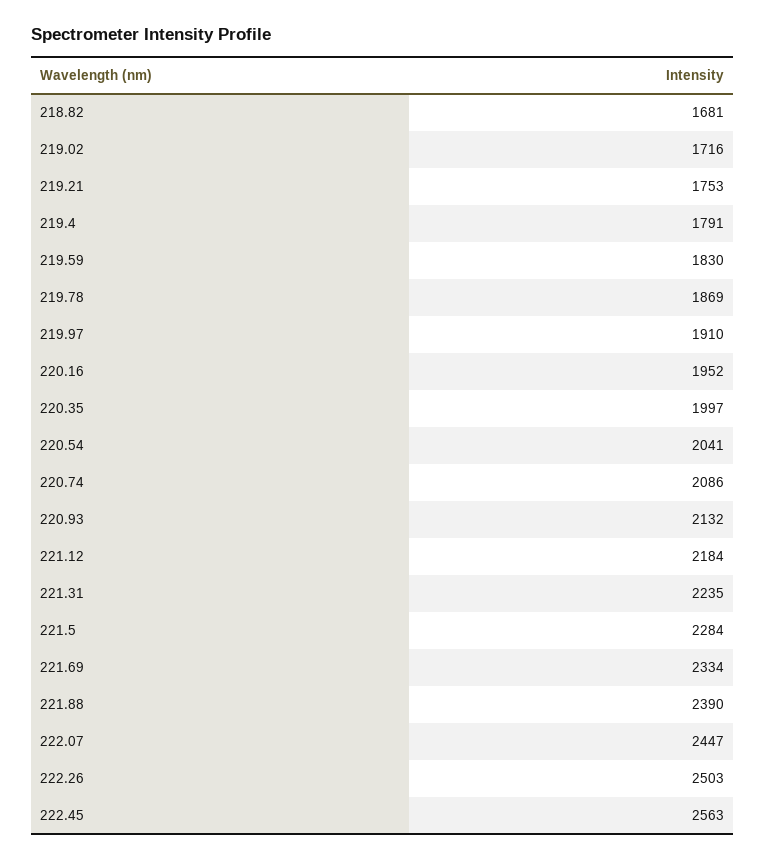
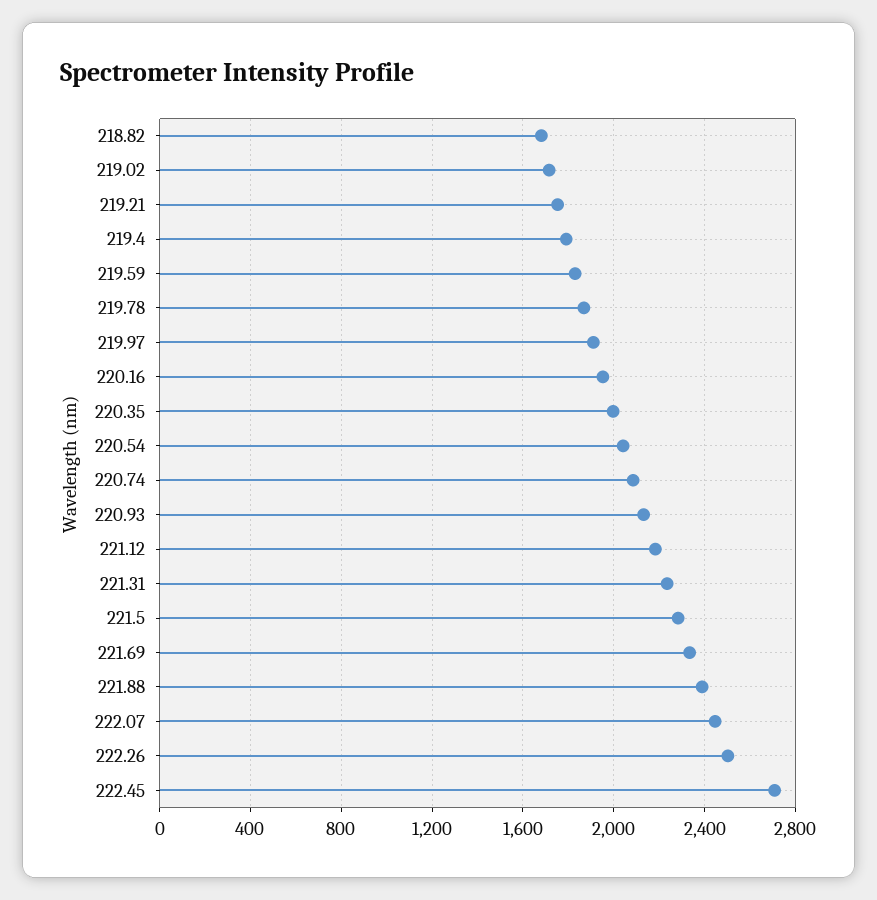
222.45: 2563 -> 2700

